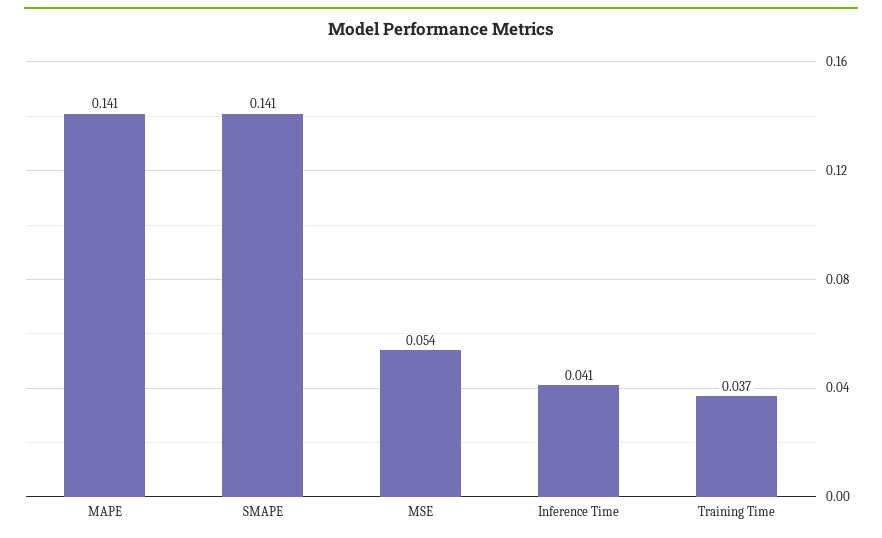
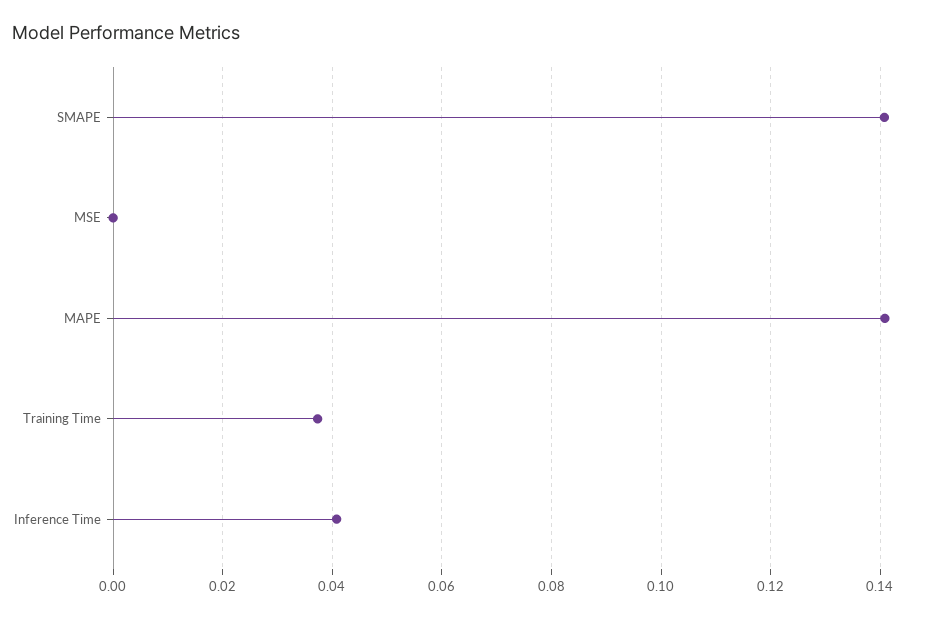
MSE: 0.054 -> 0

